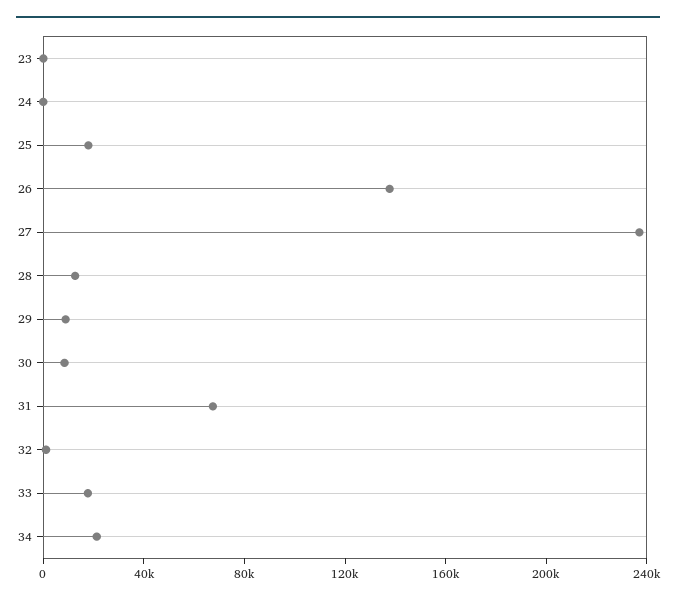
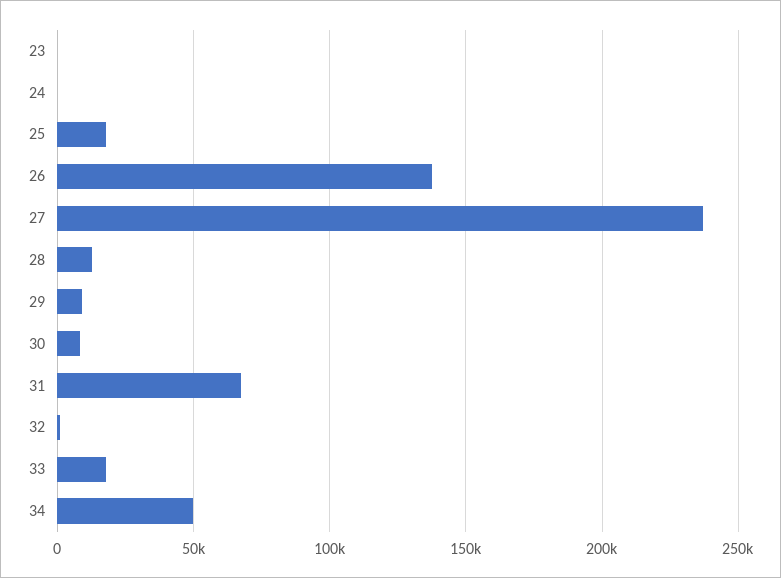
34: 20000 -> 50000

